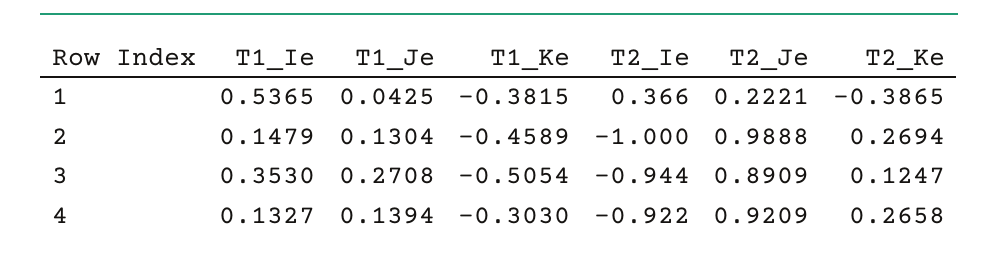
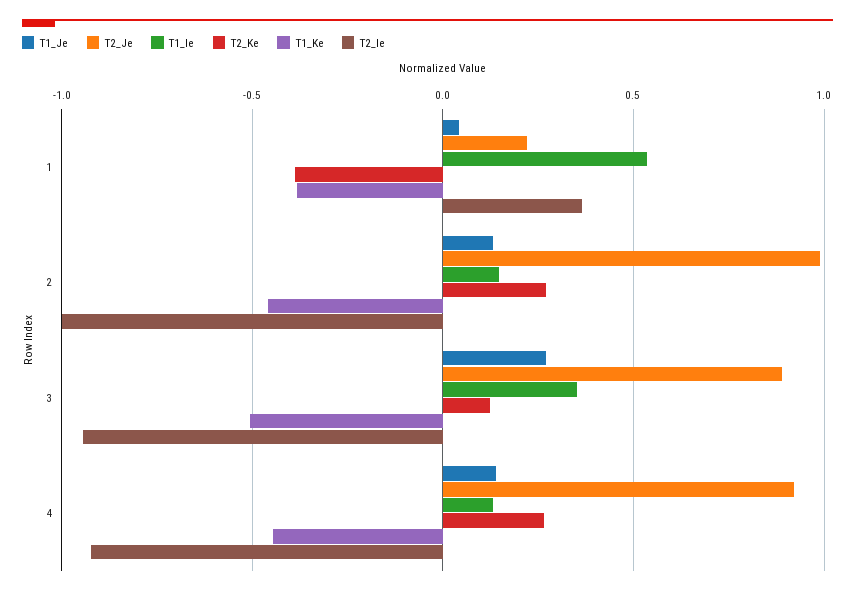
T1_Ke, 4: -0.303 -> -0.45

